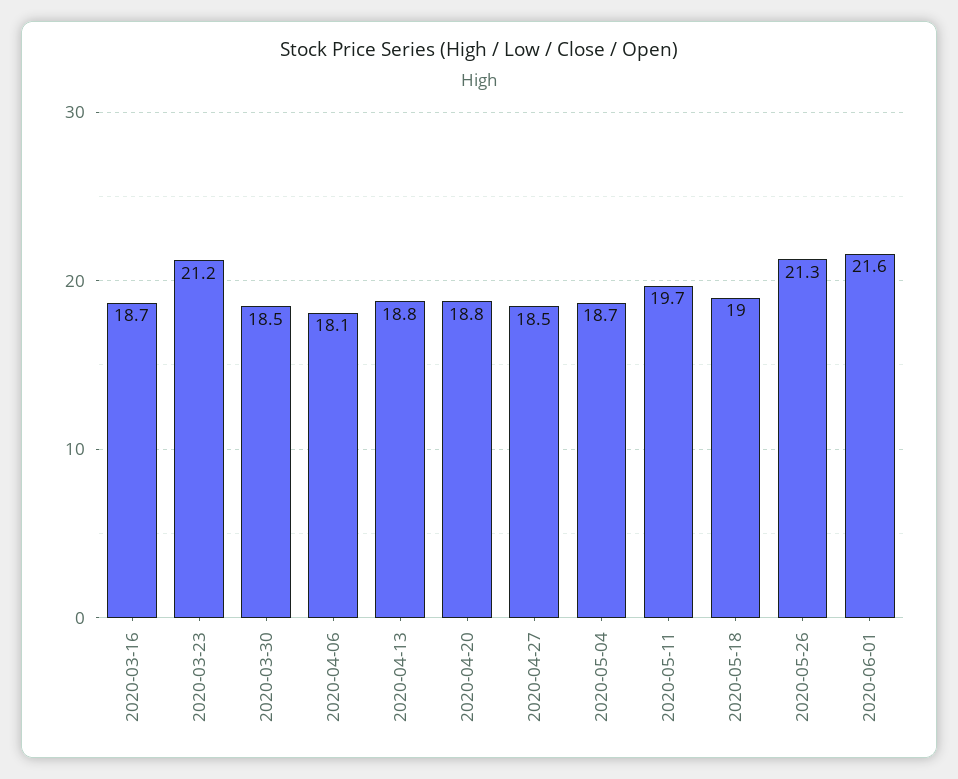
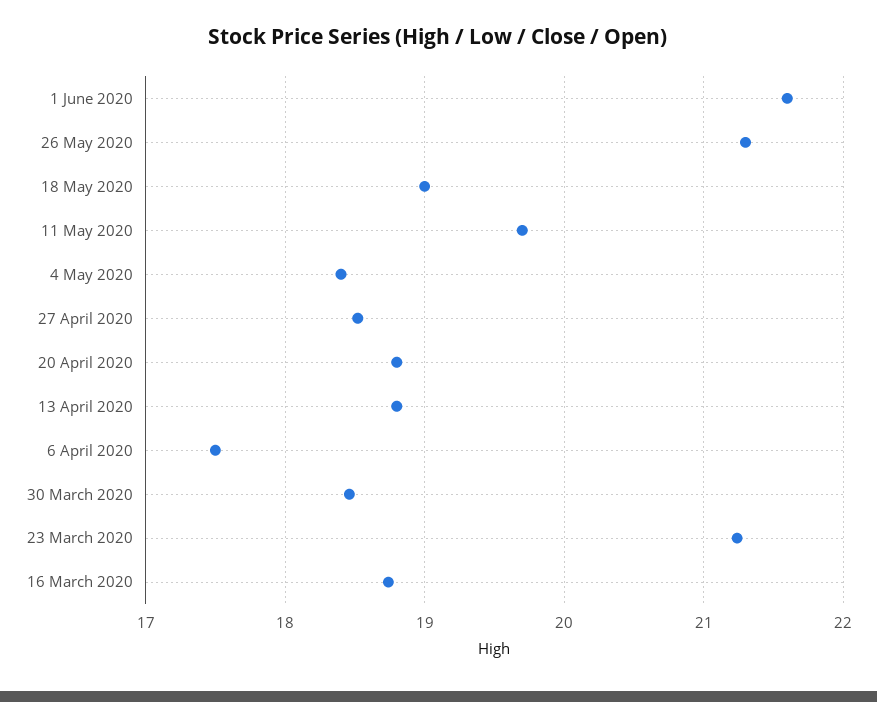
2020-04-06: 18.1 -> 17.5
2020-05-04: 18.7 -> 18.4

